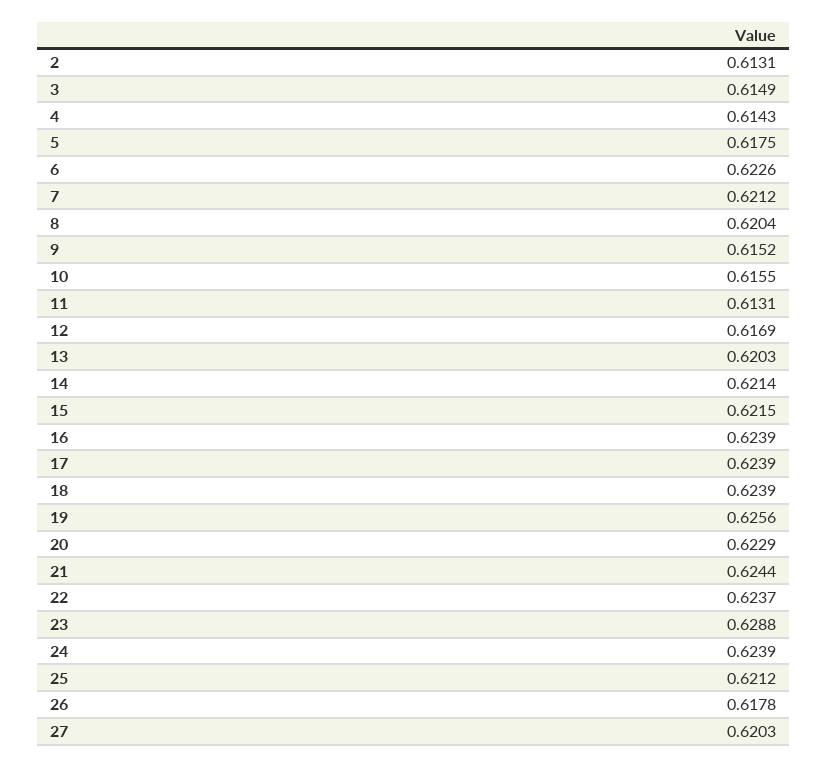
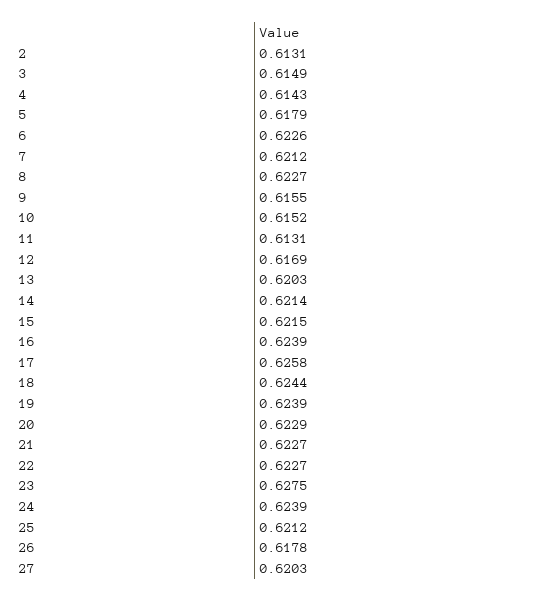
5: 0.6175 -> 0.6179
8: 0.6204 -> 0.6227
9: 0.6152 -> 0.6155
10: 0.6155 -> 0.6152
17: 0.6239 -> 0.6258
18: 0.6239 -> 0.6244
19: 0.6256 -> 0.6239
21: 0.6244 -> 0.6227
22: 0.6237 -> 0.6227
23: 0.6288 -> 0.6275

